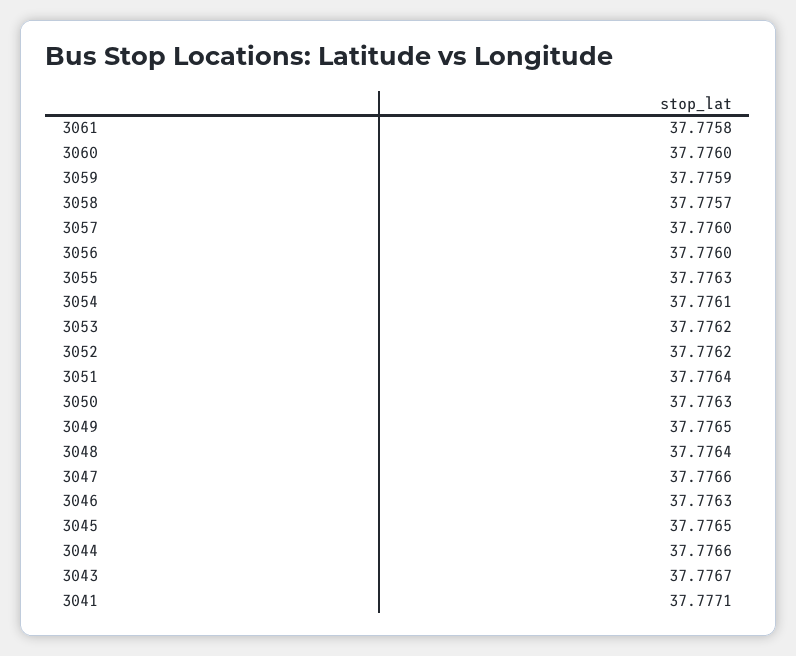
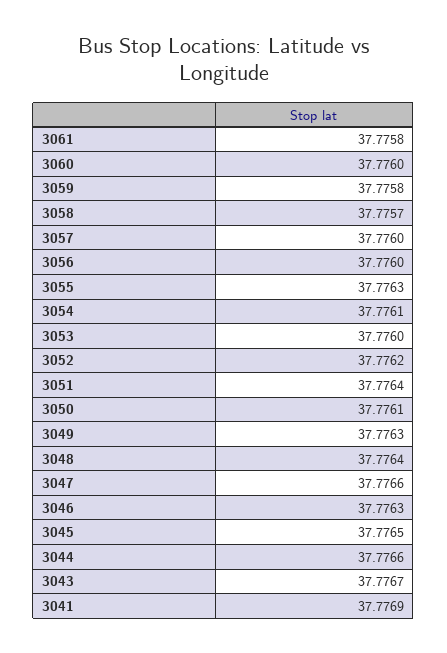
3059: 37.7759 -> 37.7758
3053: 37.7762 -> 37.776
3050: 37.7763 -> 37.7761
3049: 37.7765 -> 37.7763
3041: 37.7771 -> 37.7769

